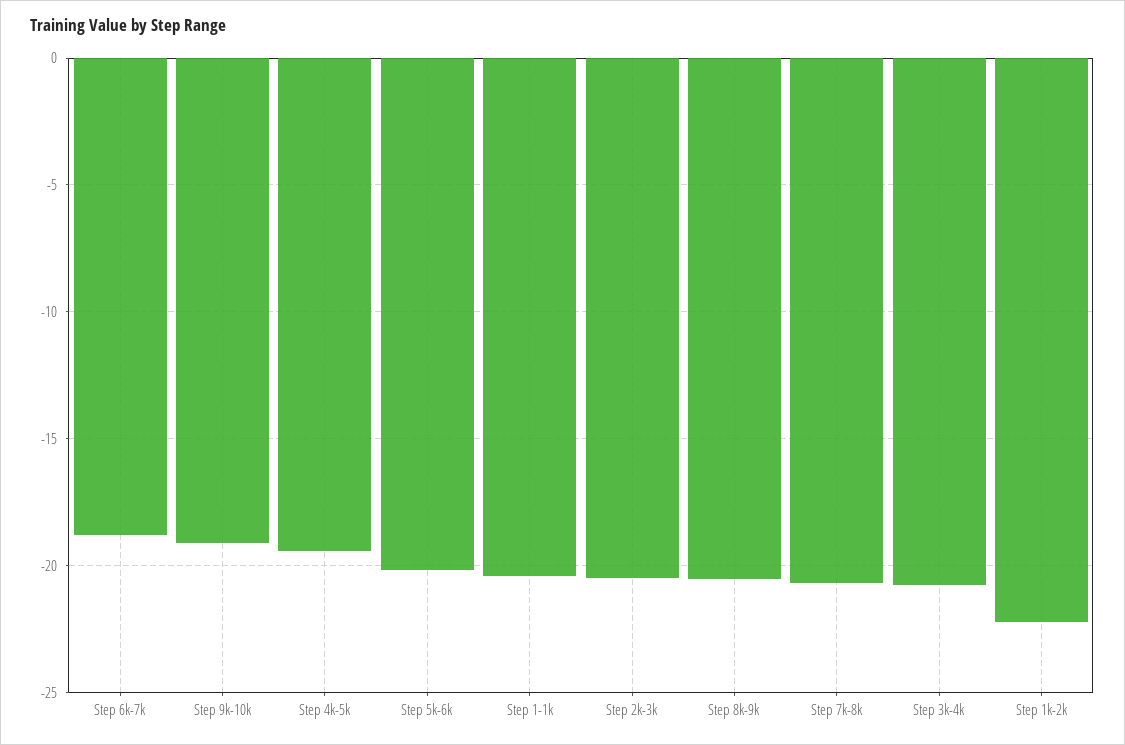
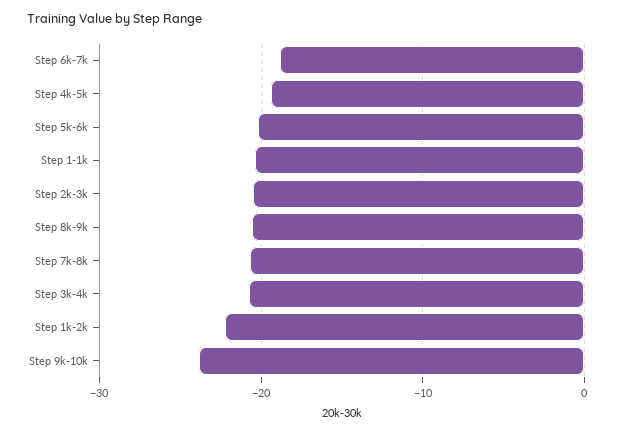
Step 9k-10k: -19 -> -24

